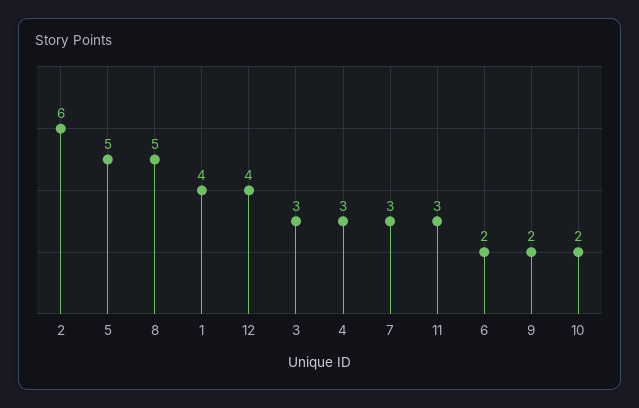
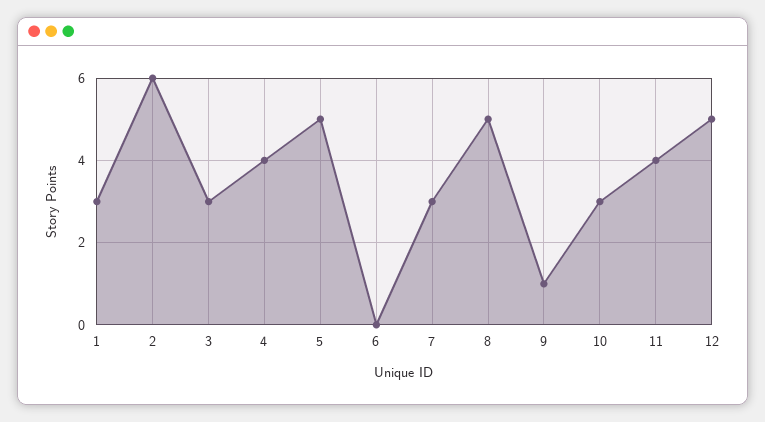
1: 4 -> 3
12: 4 -> 5
4: 3 -> 4
11: 3 -> 4
6: 2 -> 0
9: 2 -> 1
10: 2 -> 3

